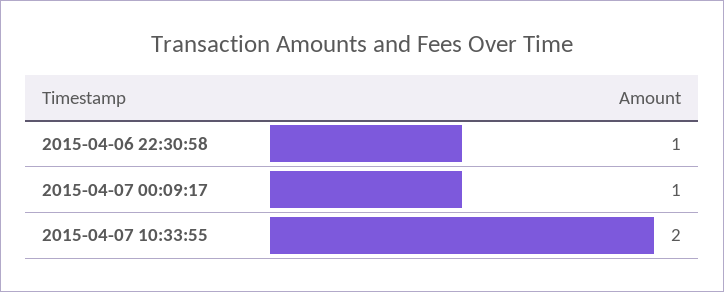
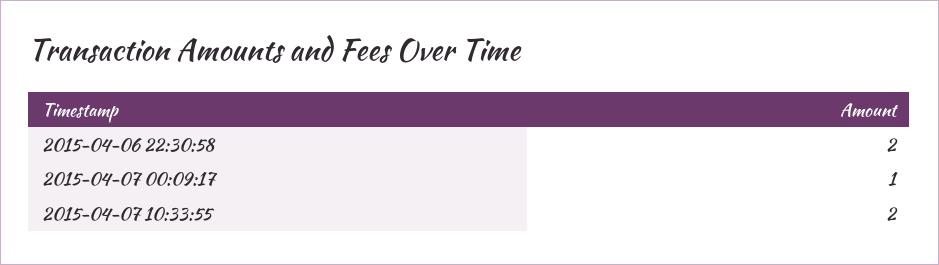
2015-04-06 22:30:58: 1 -> 2

